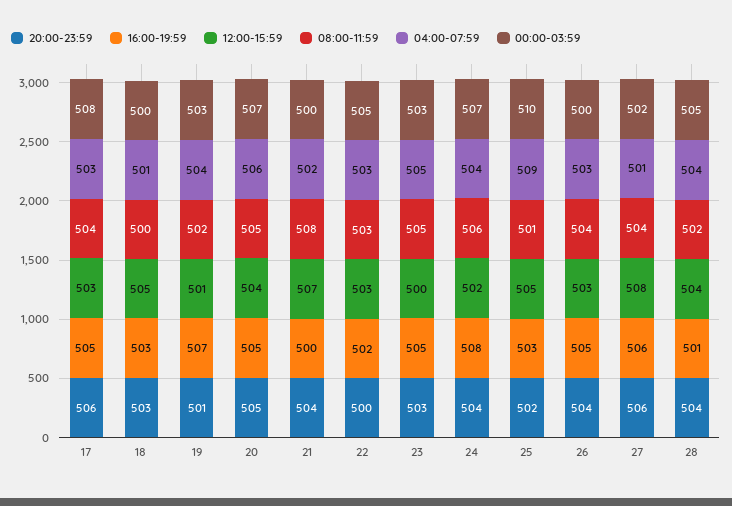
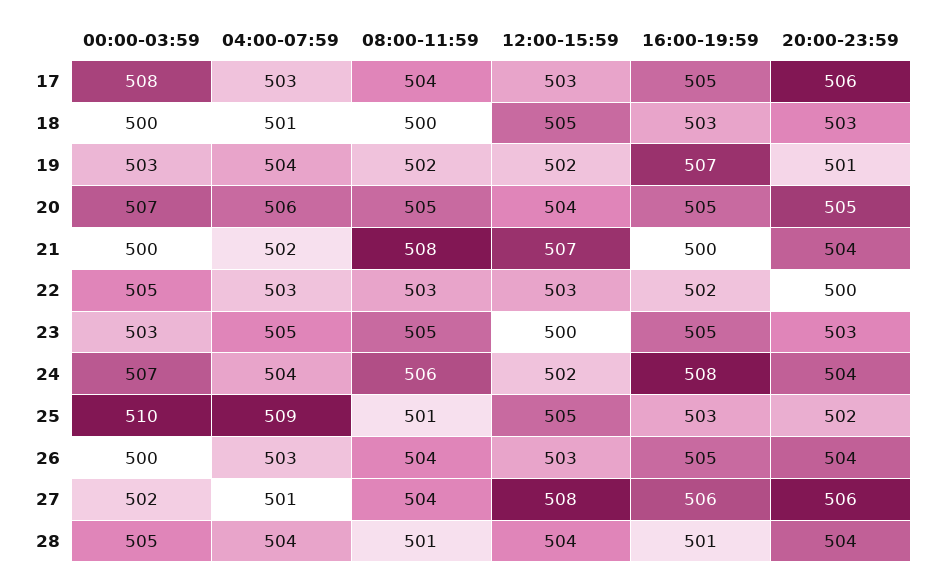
12:00-15:59, 19: 501 -> 502
08:00-11:59, 28: 502 -> 501

